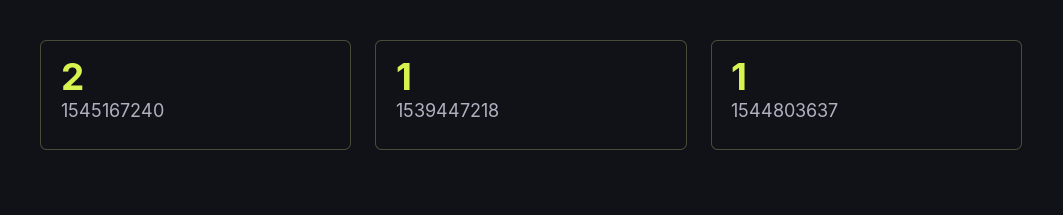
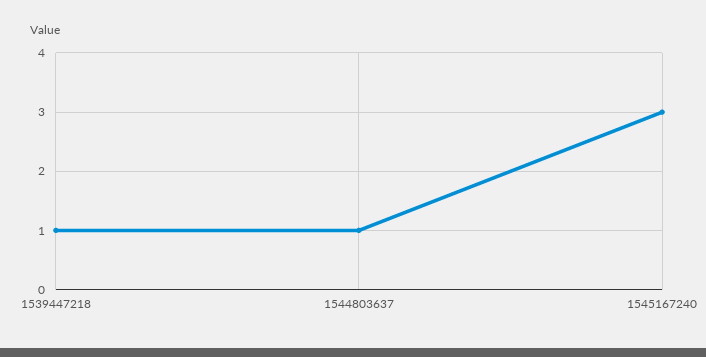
1545167240: 2 -> 3

